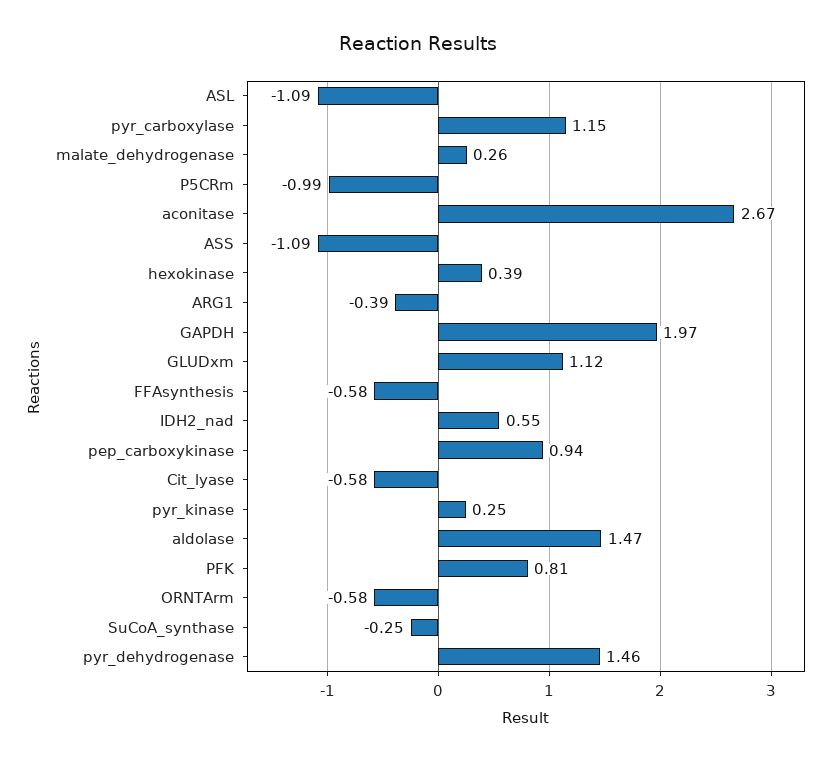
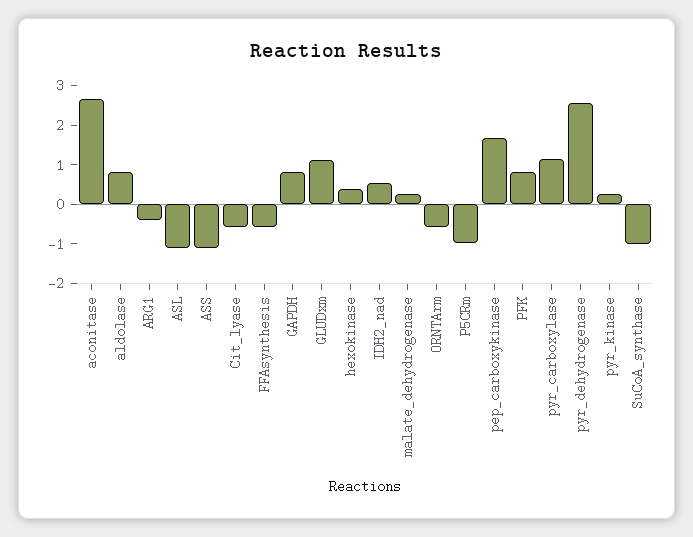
GAPDH: 1.97 -> 0.75
pep_carboxykinase: 0.94 -> 1.75
aldolase: 1.47 -> 0.75
SuCoA_synthase: -0.25 -> -1
pyr_dehydrogenase: 1.46 -> 2.5

